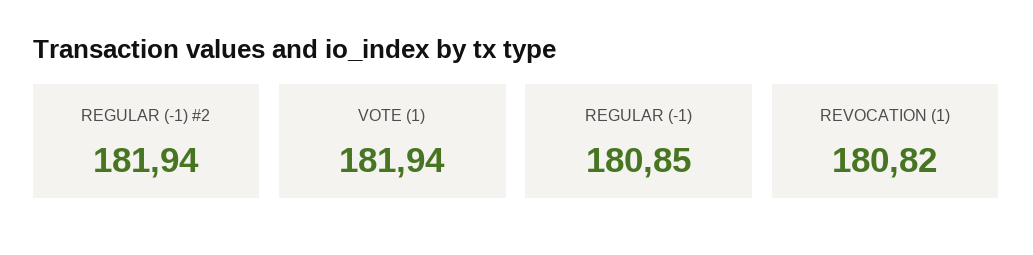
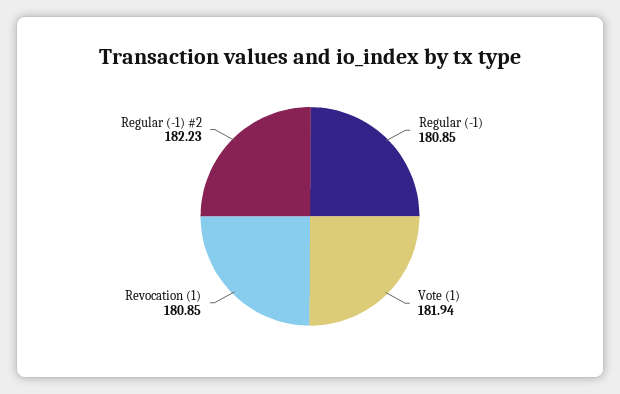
REGULAR (-1) #2: 181.94 -> 182.23
REVOCATION (1): 180.82 -> 180.85

